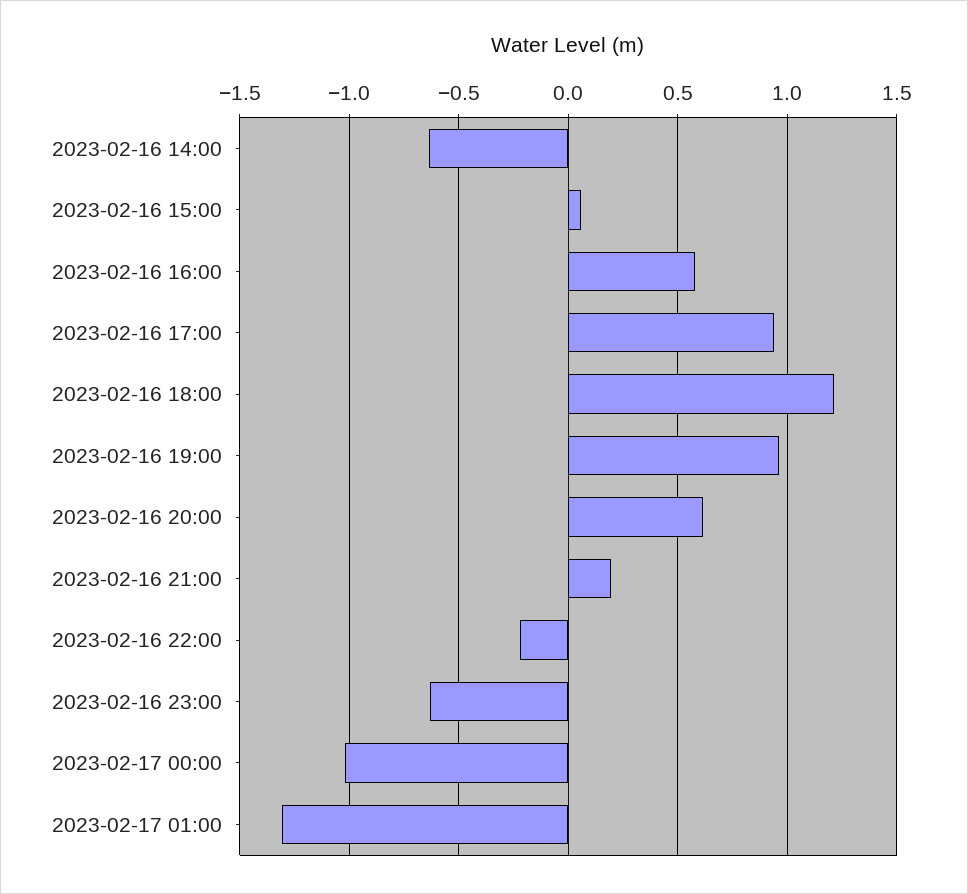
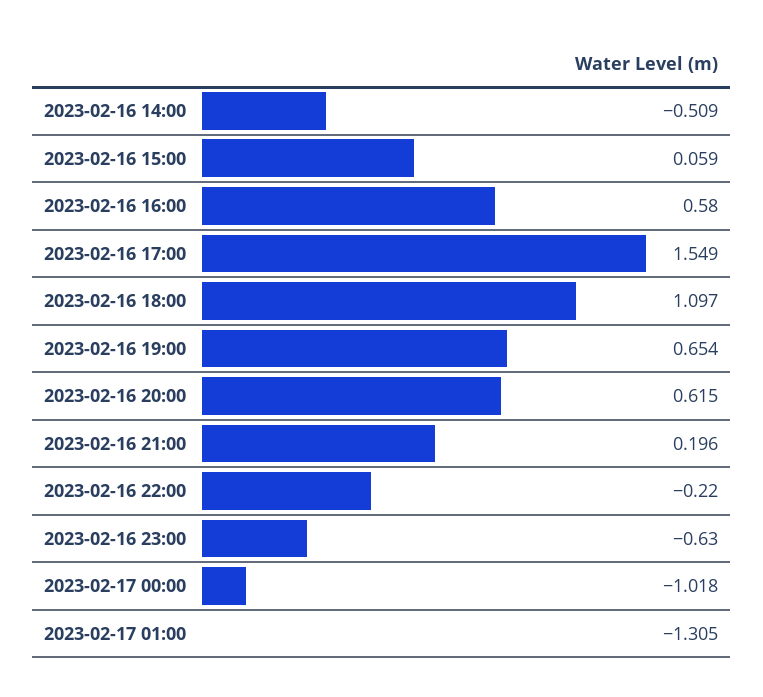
2023-02-16 14:00: -0.65 -> -0.509
2023-02-16 17:00: 0.95 -> 1.549
2023-02-16 18:00: 1.2 -> 1.097
2023-02-16 19:00: 0.95 -> 0.654

